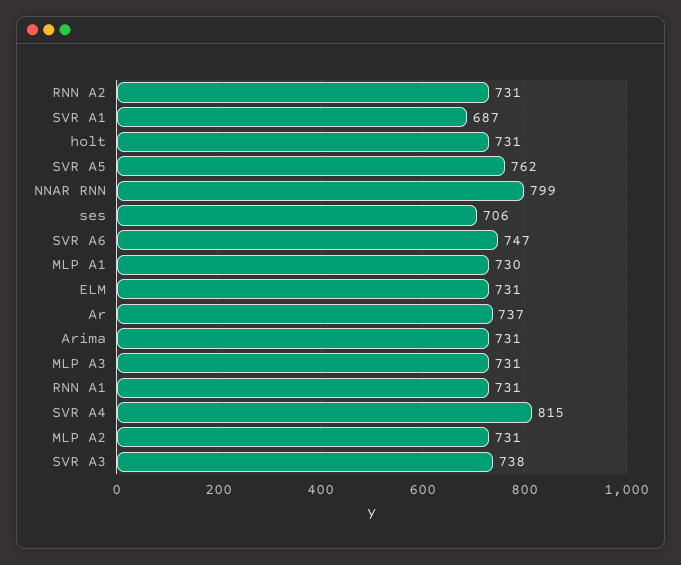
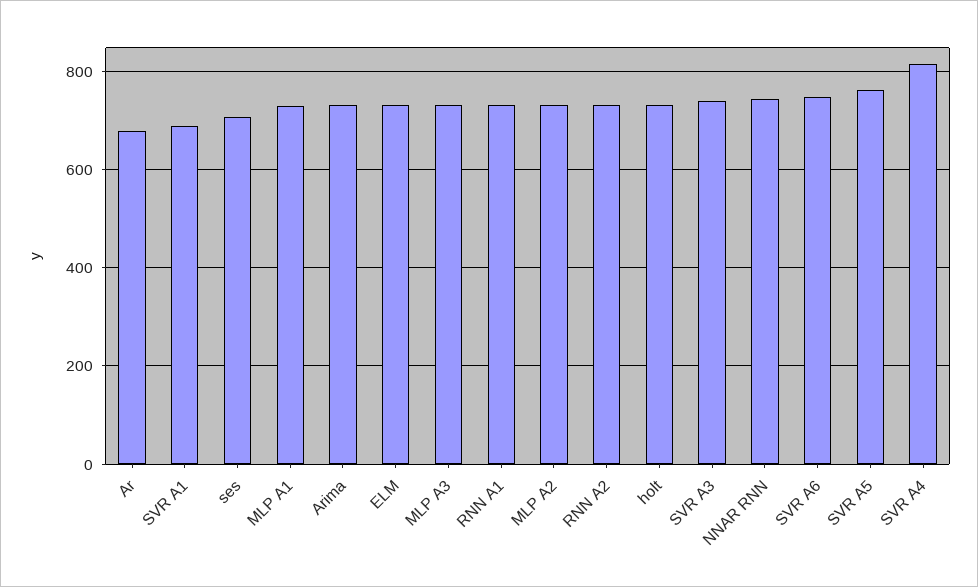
NNAR RNN: 799 -> 740
Ar: 737 -> 680

